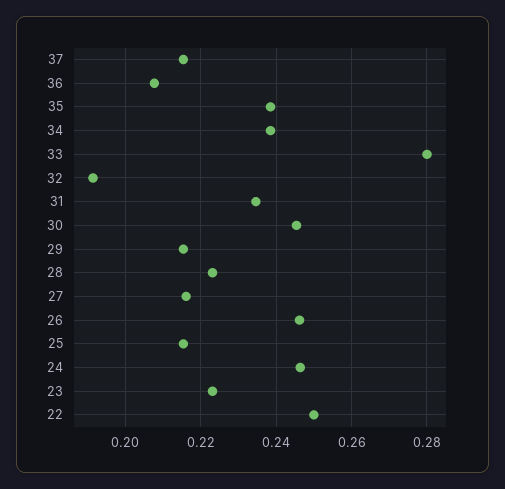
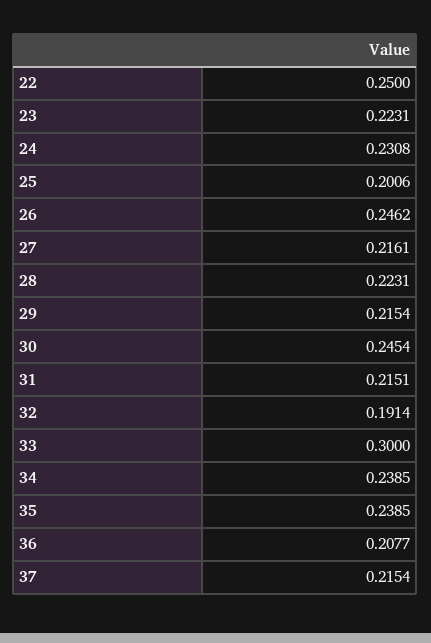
33: 0.28 -> 0.3
31: 0.234 -> 0.2151
25: 0.216 -> 0.2006
24: 0.246 -> 0.2308

